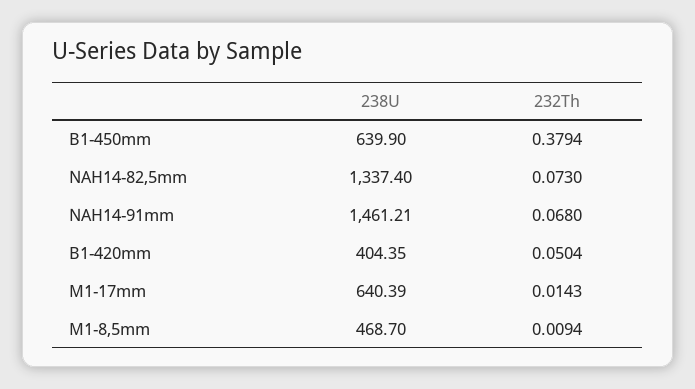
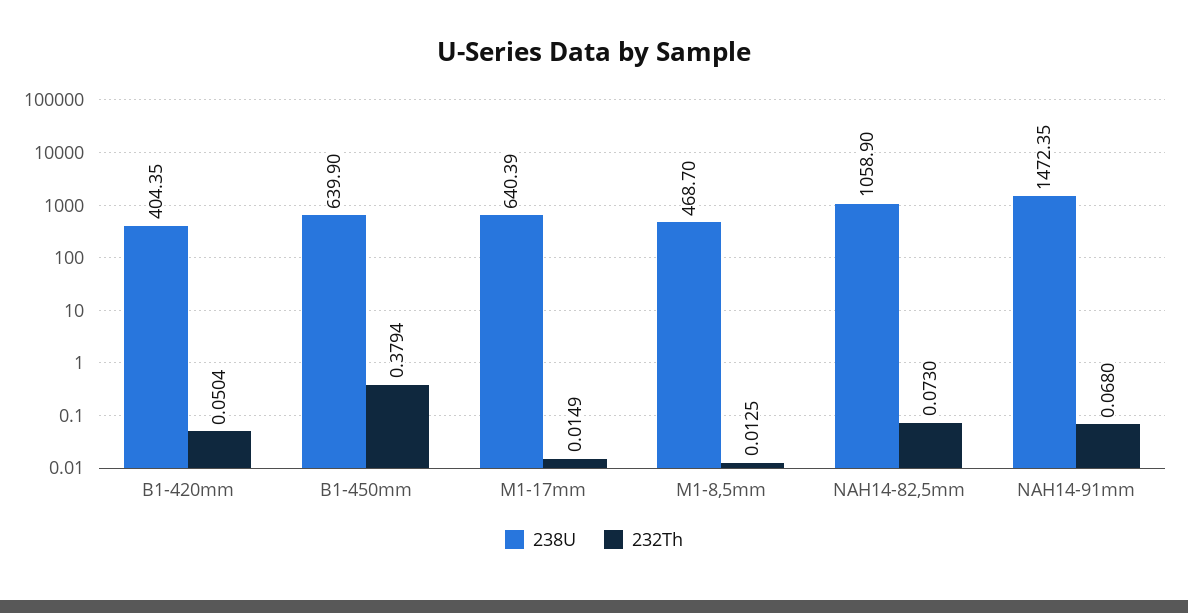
238U, NAH14-82,5mm: 1337.4 -> 1058.9
238U, NAH14-91mm: 1461.21 -> 1472.35
232Th, M1-17mm: 0.0143 -> 0.0149
232Th, M1-8,5mm: 0.0094 -> 0.0125

